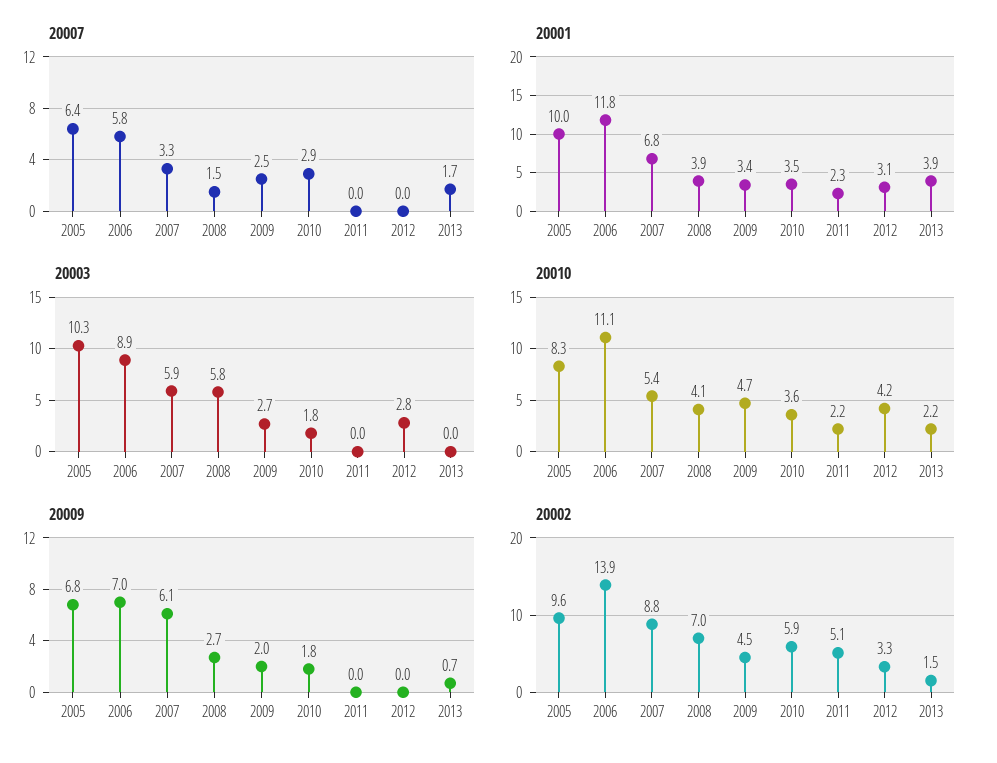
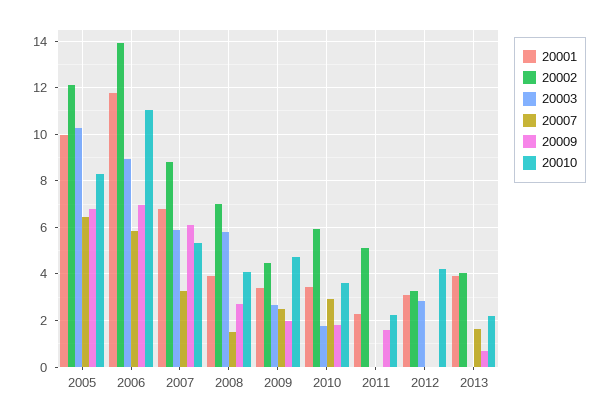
20009, 2011: 0 -> 1.5
20002, 2005: 9.6 -> 12
20002, 2013: 1.5 -> 4

